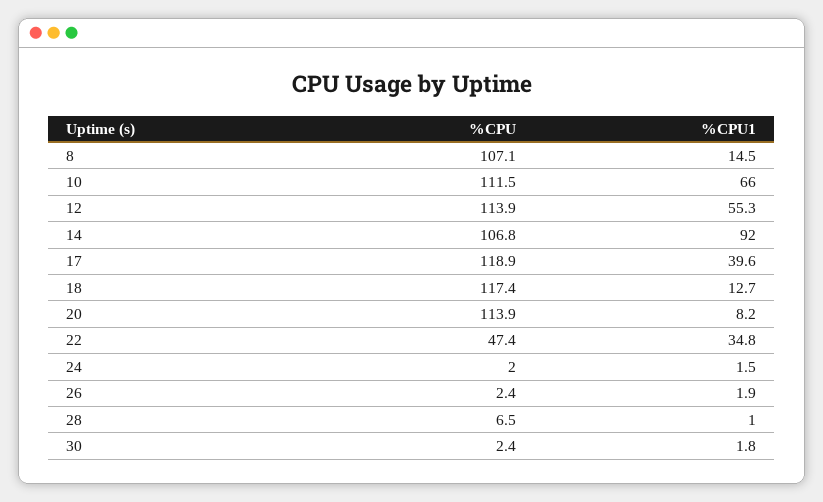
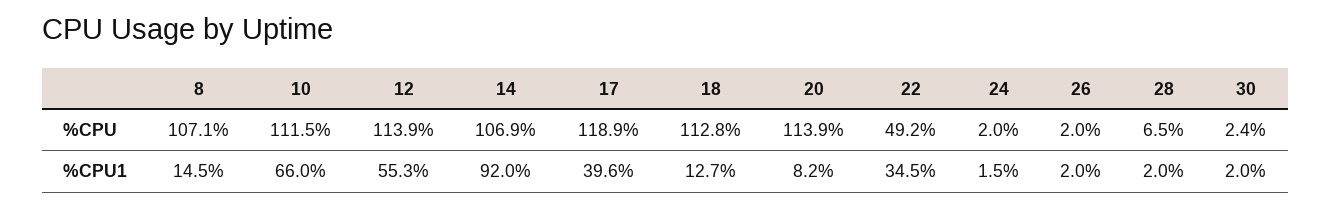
%CPU, 14: 106.8 -> 106.9
%CPU, 18: 117.4 -> 112.8
%CPU, 22: 47.4 -> 49.2
%CPU1, 22: 34.8 -> 34.5
%CPU, 26: 2.4 -> 2
%CPU1, 26: 1.9 -> 2
%CPU1, 28: 1 -> 2
%CPU1, 30: 1.8 -> 2

